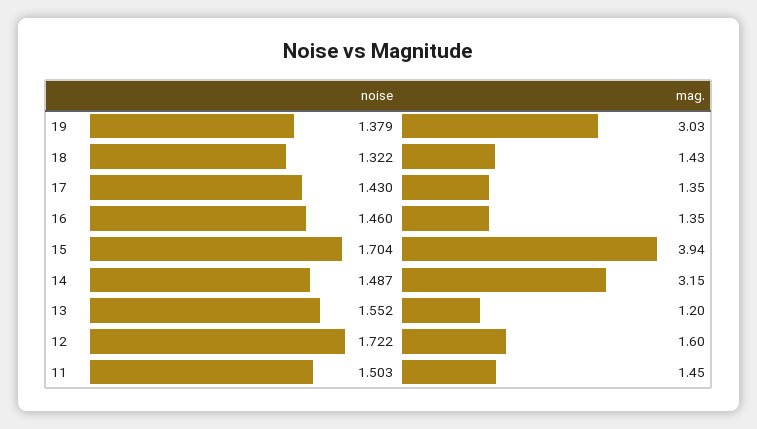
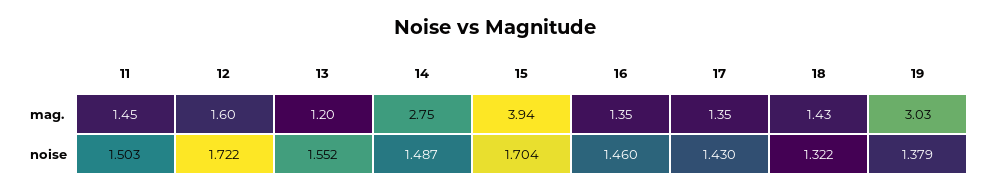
mag., 14: 3.15 -> 2.75

